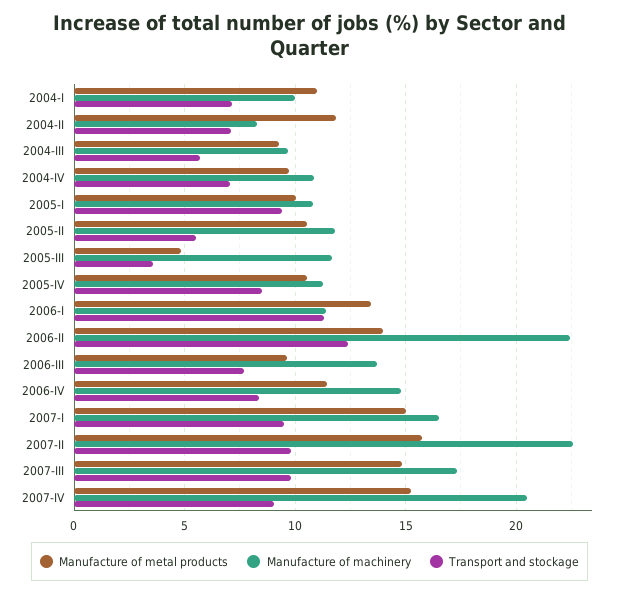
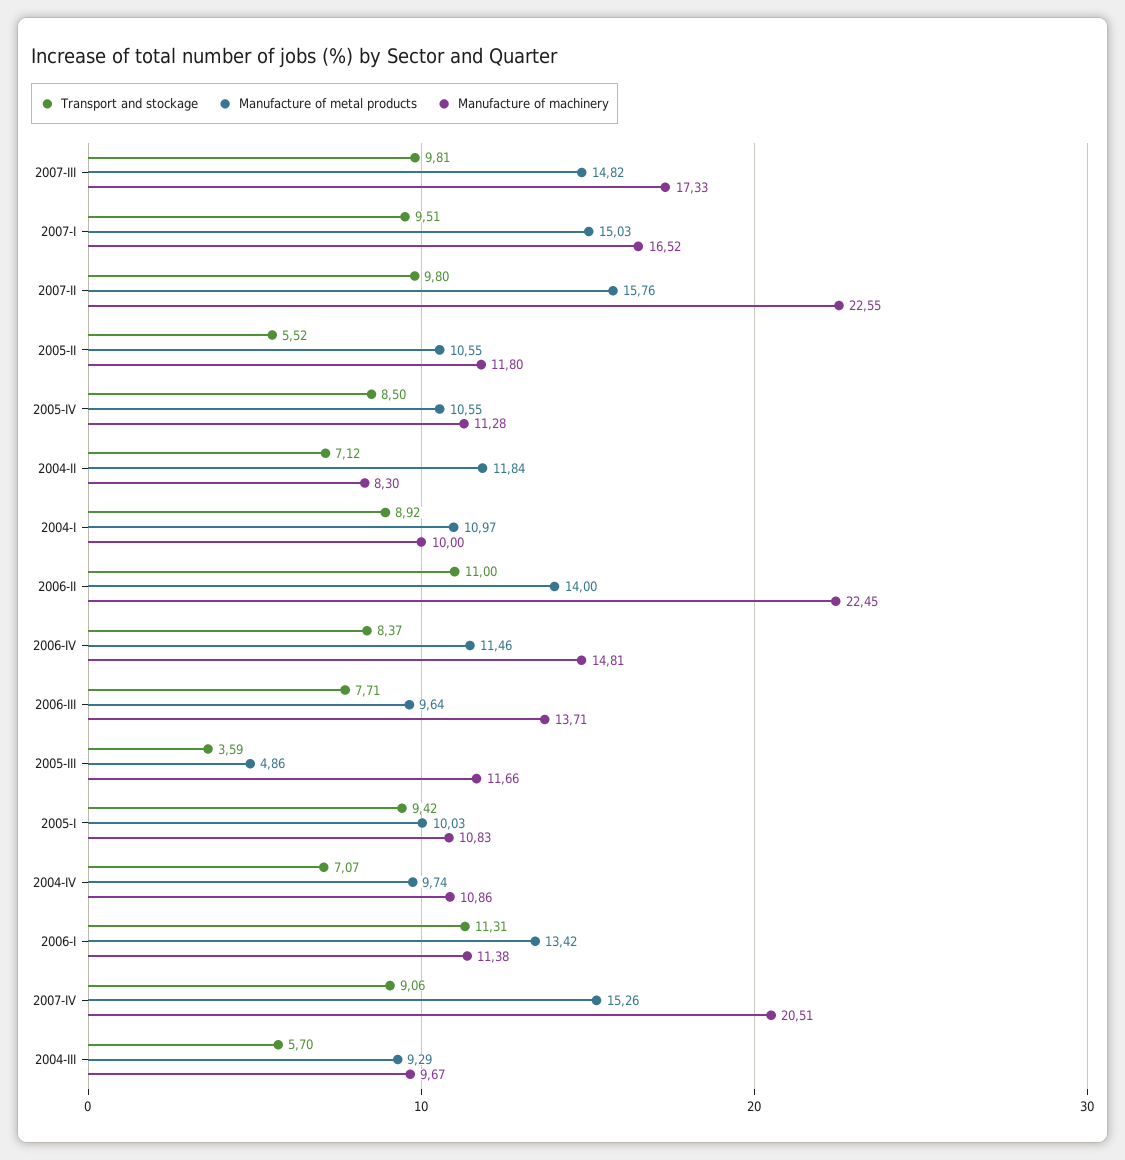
Transport and stockage, 2004-I: 7 -> 8.92
Transport and stockage, 2006-II: 12.5 -> 11

